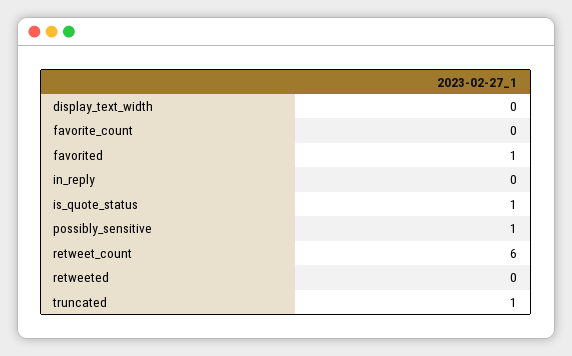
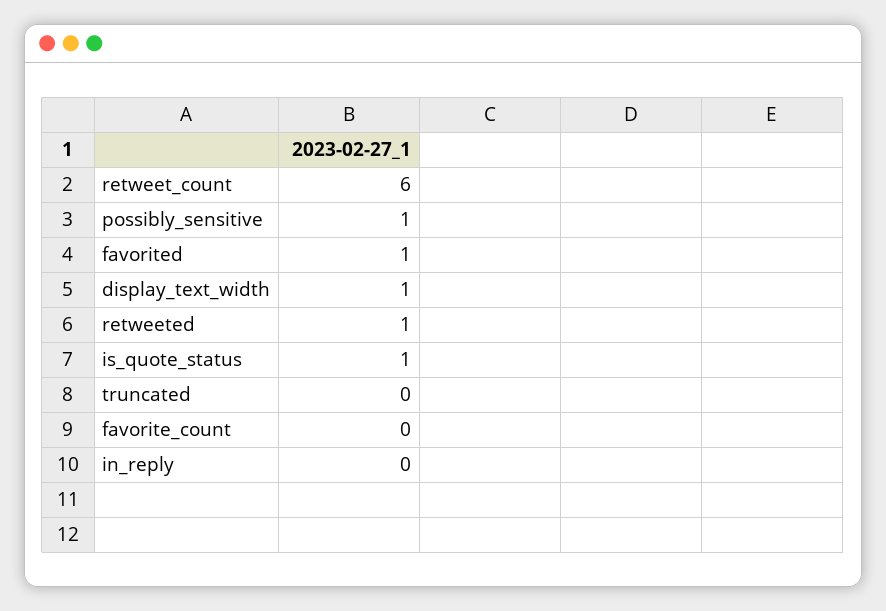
display_text_width: 0 -> 1
retweeted: 0 -> 1
truncated: 1 -> 0

